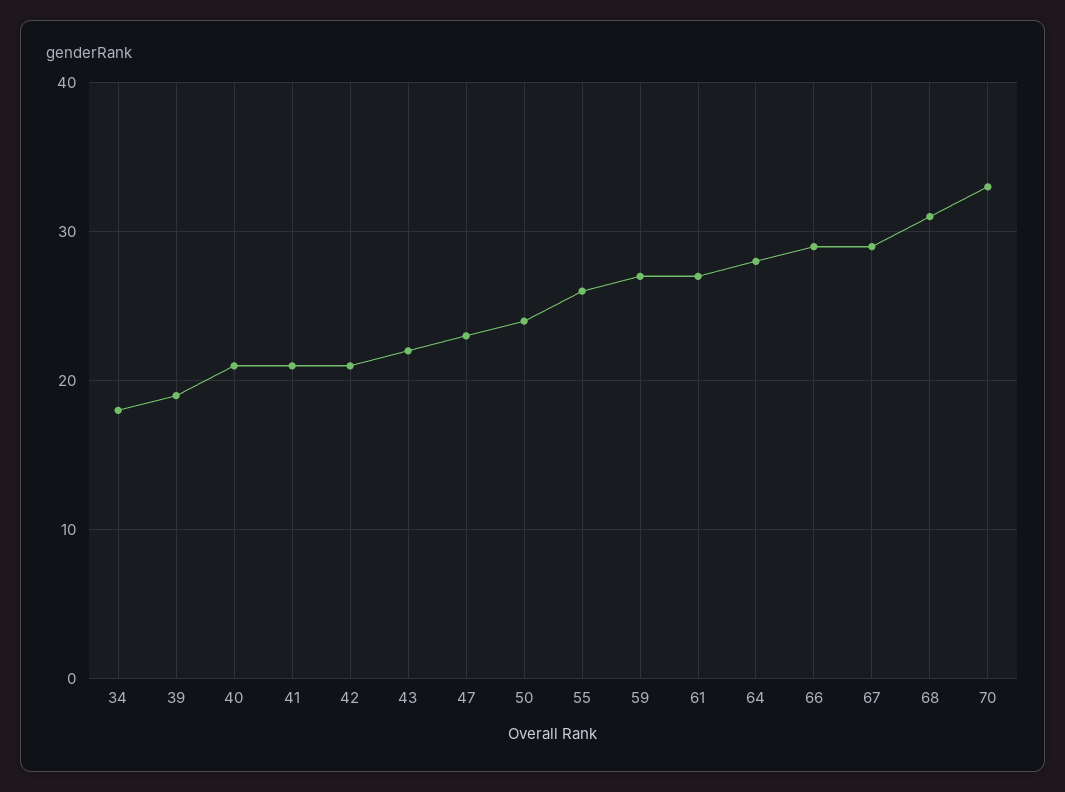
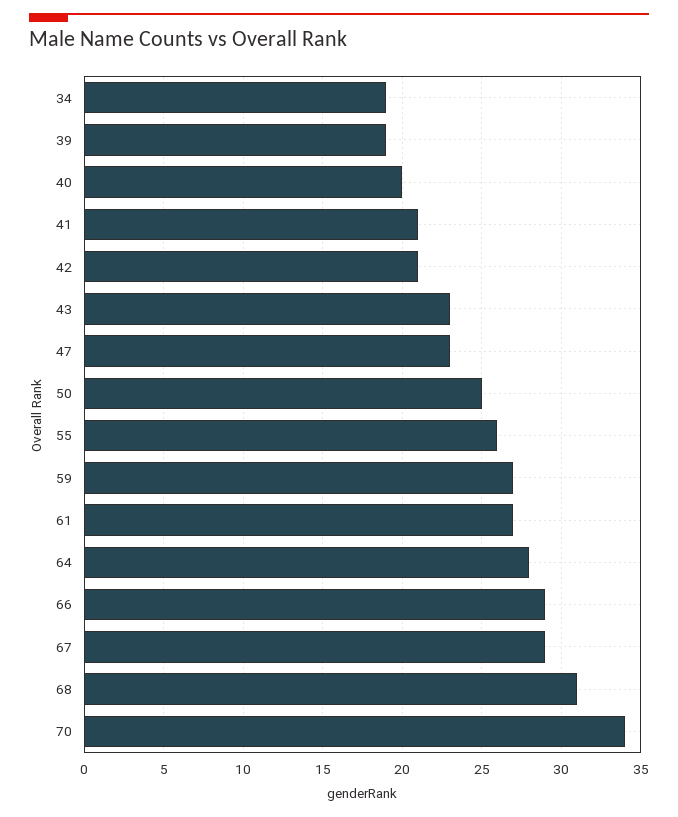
34: 18 -> 19
40: 21 -> 20
43: 22 -> 23
50: 24 -> 25
70: 33 -> 34

